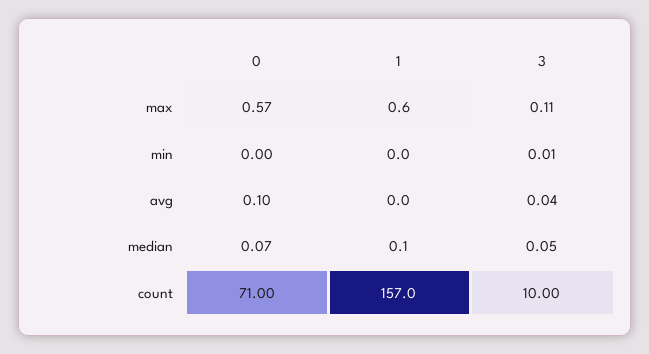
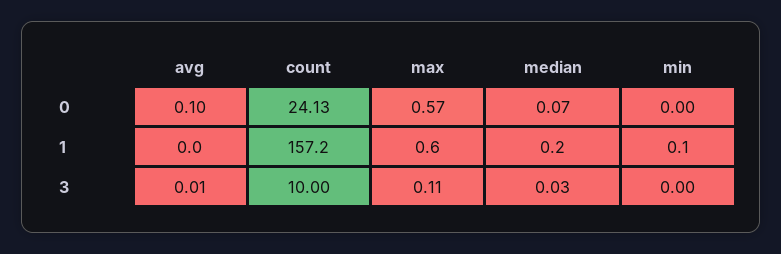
1, min: 0 -> 0.1
3, min: 0.01 -> 0
3, avg: 0.04 -> 0.01
1, median: 0.1 -> 0.2
3, median: 0.05 -> 0.03
0, count: 71 -> 24.13
1, count: 157 -> 157.2

